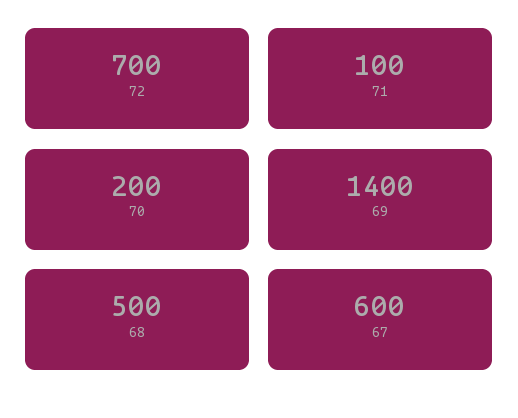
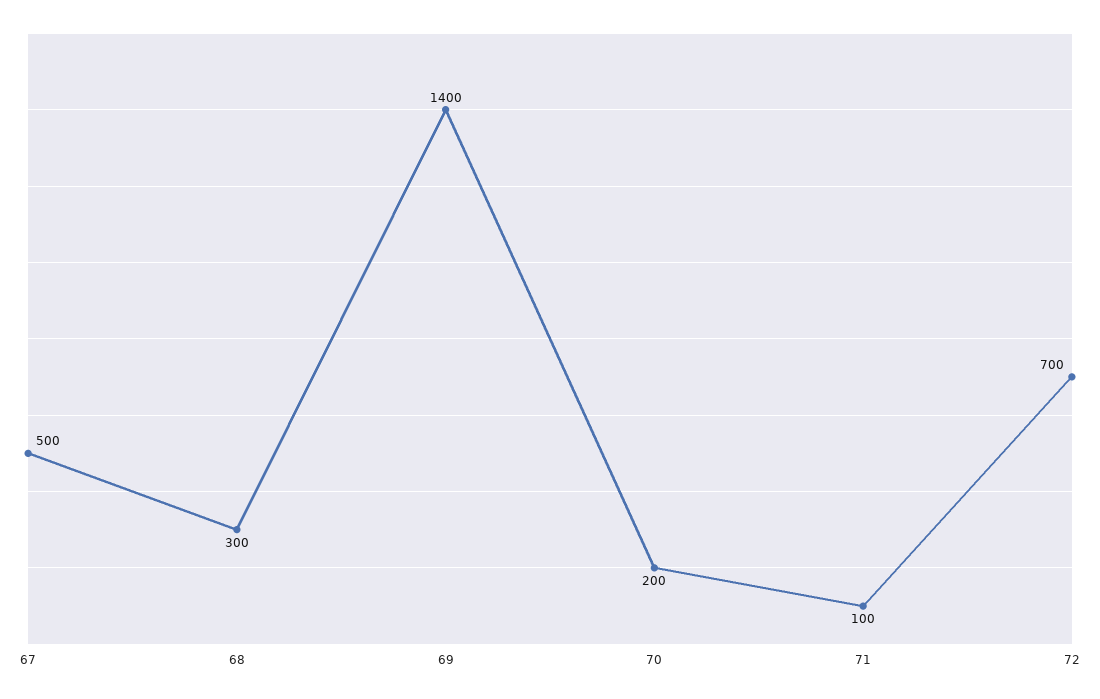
68: 500 -> 300
67: 600 -> 500

